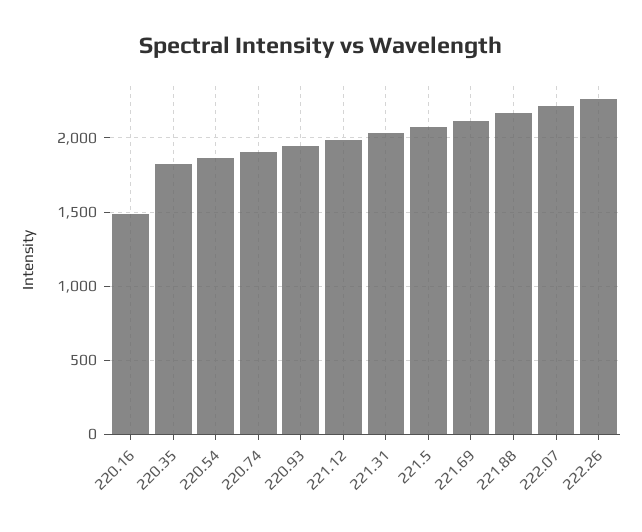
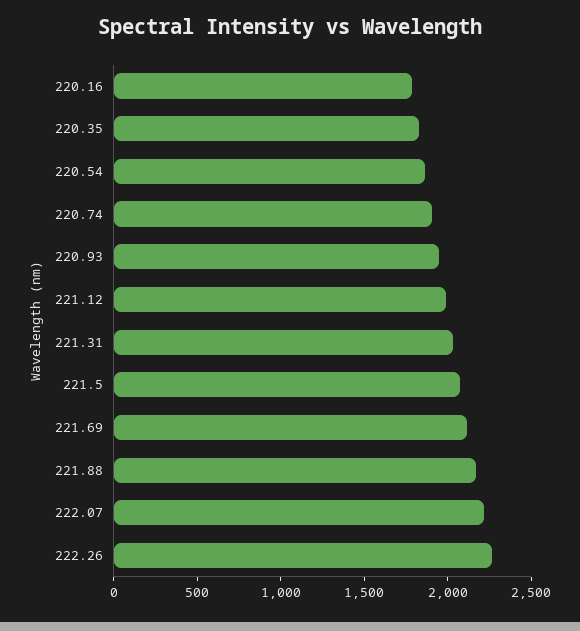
220.16: 1500 -> 1800

